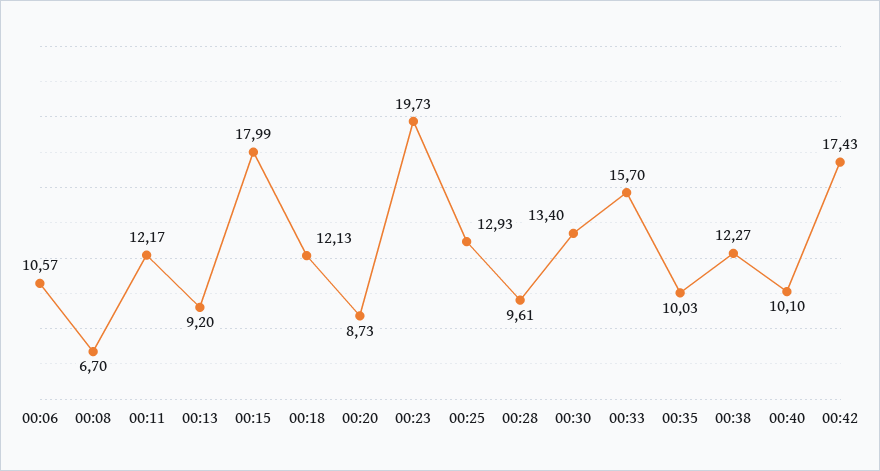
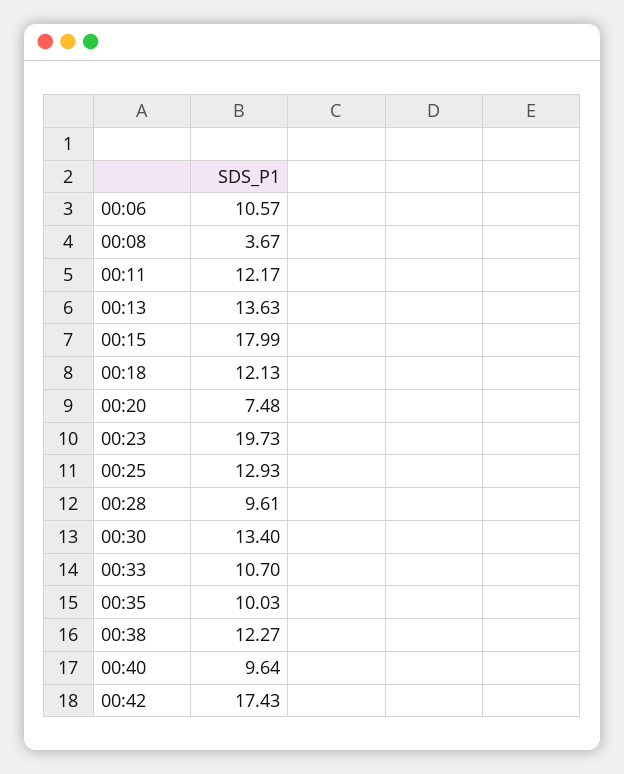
00:08: 6.7 -> 3.67
00:13: 9.2 -> 13.63
00:20: 8.73 -> 7.48
00:33: 15.7 -> 10.7
00:40: 10.1 -> 9.64

